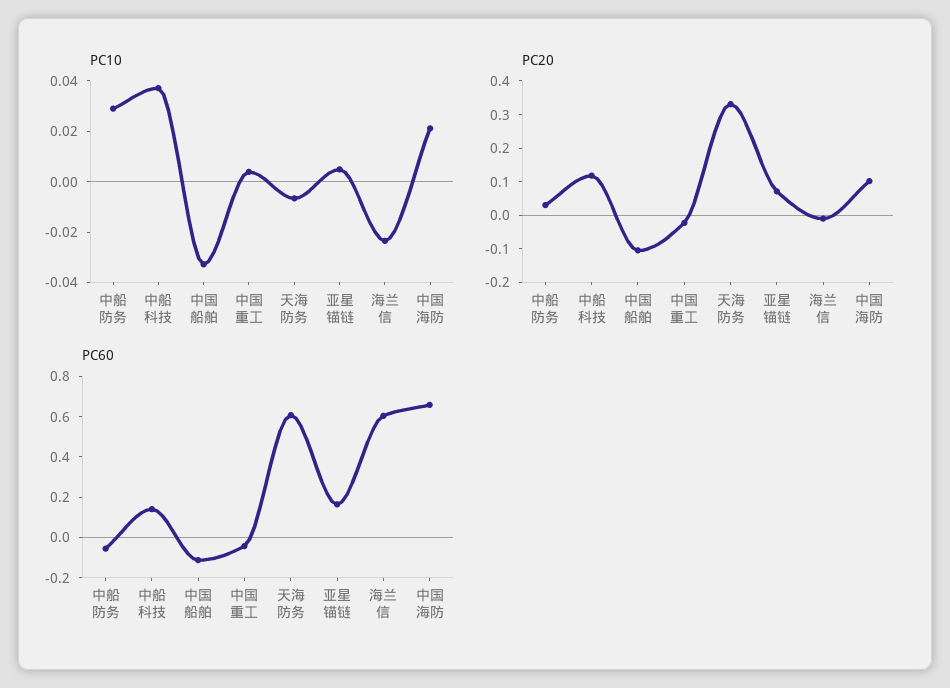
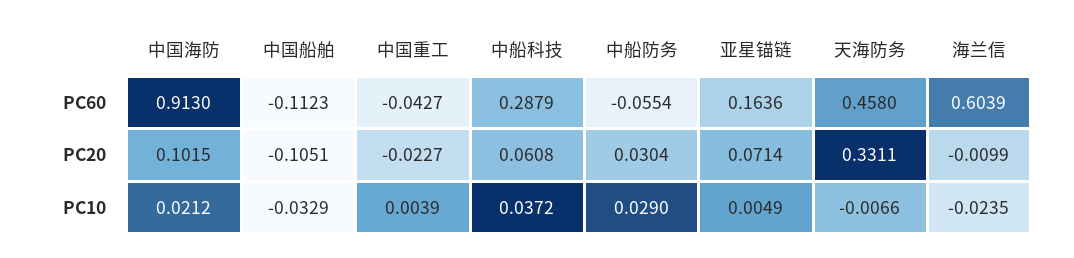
PC20, 中船科技: 0.125 -> 0.0608
PC60, 中船科技: 0.15 -> 0.2879
PC60, 天海防务: 0.6 -> 0.458
PC60, 中国海防: 0.65 -> 0.913

